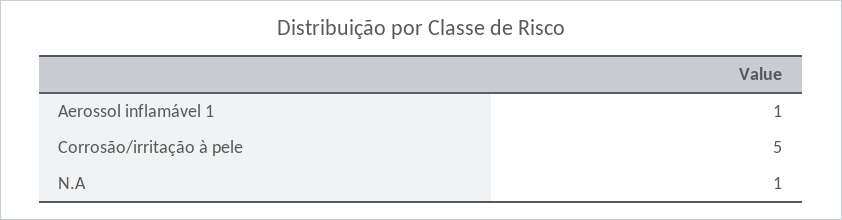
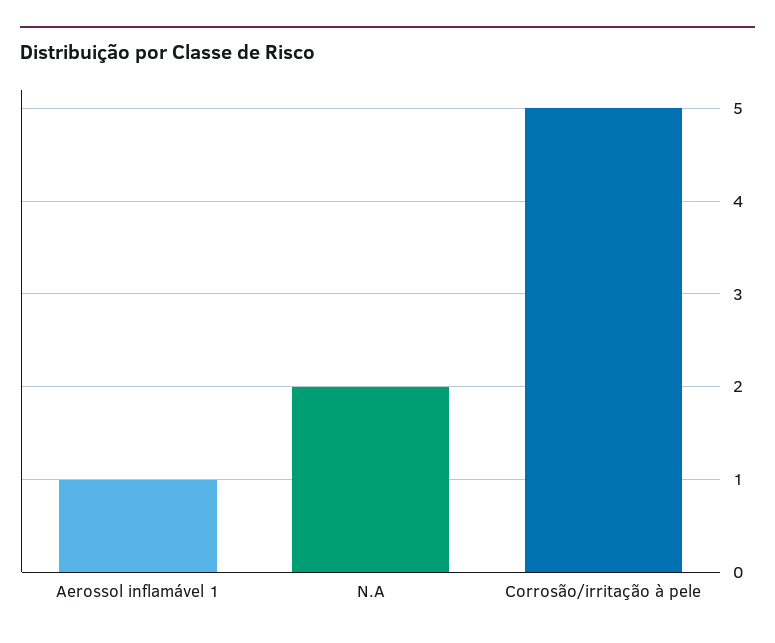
N.A: 1 -> 2

